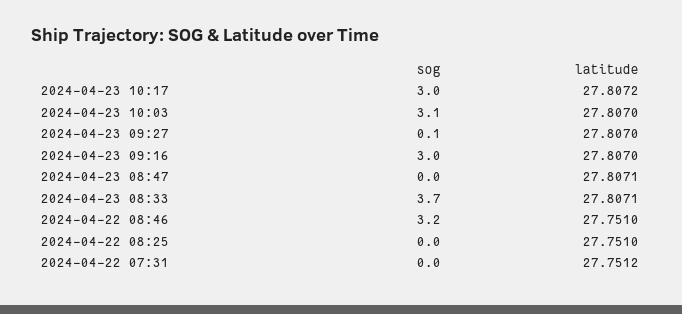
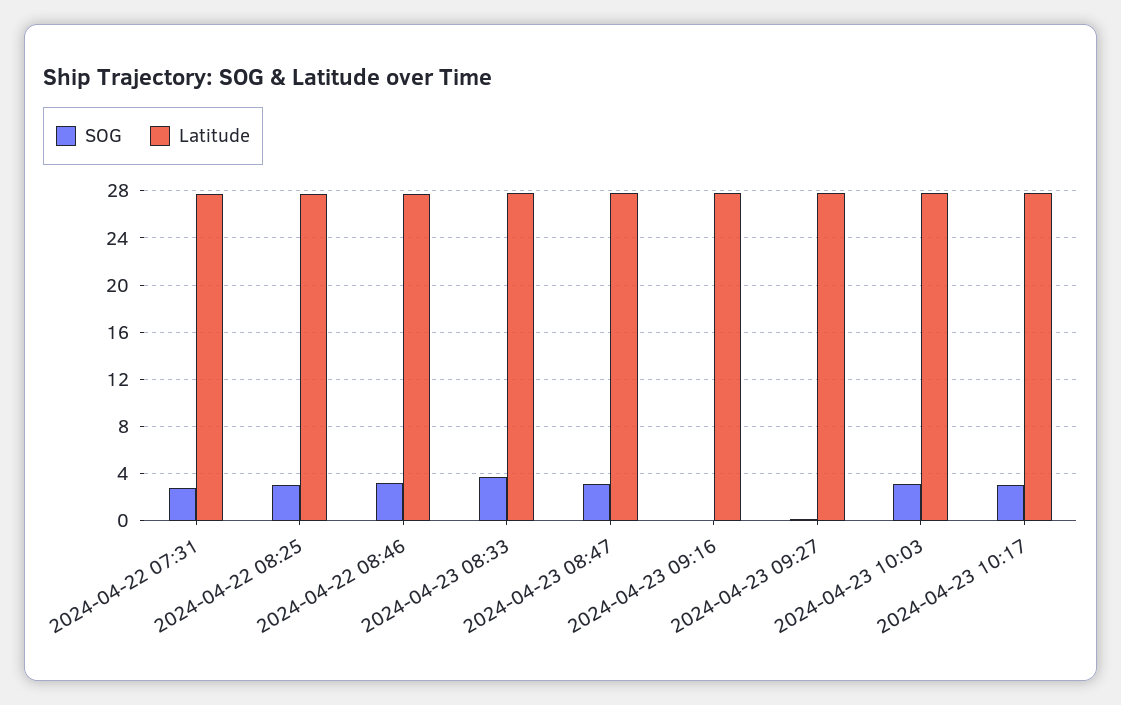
sog, 2024-04-23 09:16: 3 -> 0
sog, 2024-04-23 08:47: 0 -> 3
sog, 2024-04-22 08:25: 0 -> 3
sog, 2024-04-22 07:31: 0 -> 3

